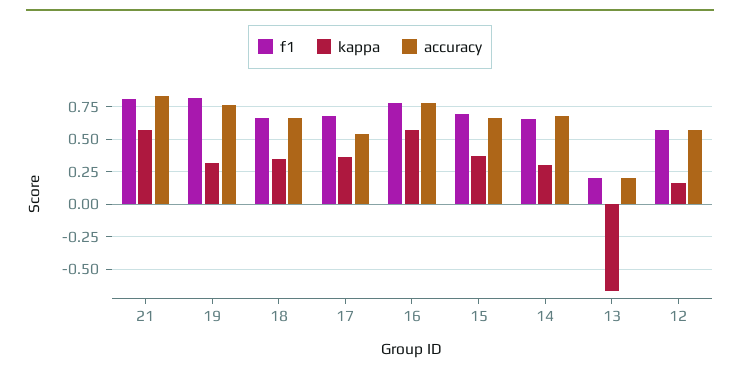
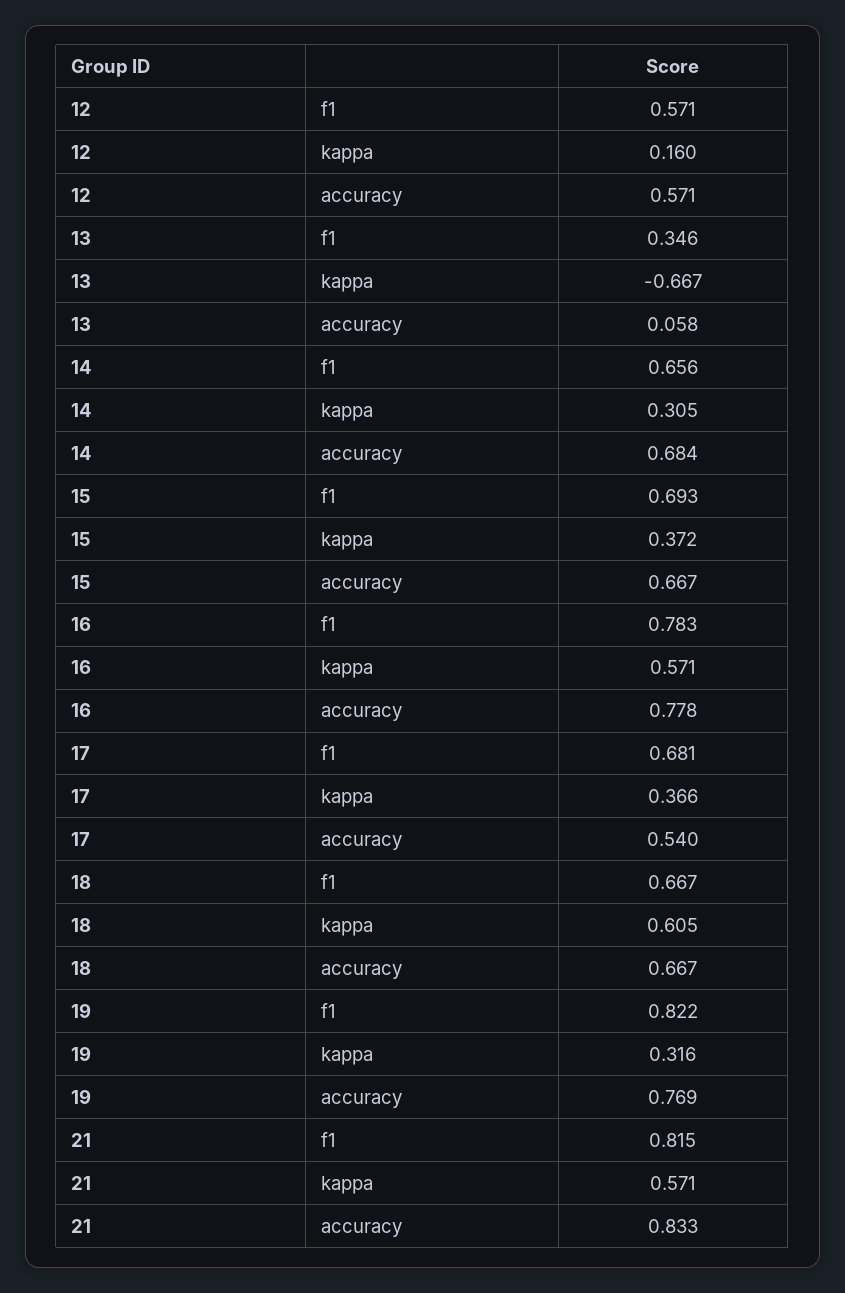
kappa, 18: 0.35 -> 0.605
f1, 13: 0.2 -> 0.346
accuracy, 13: 0.2 -> 0.058

